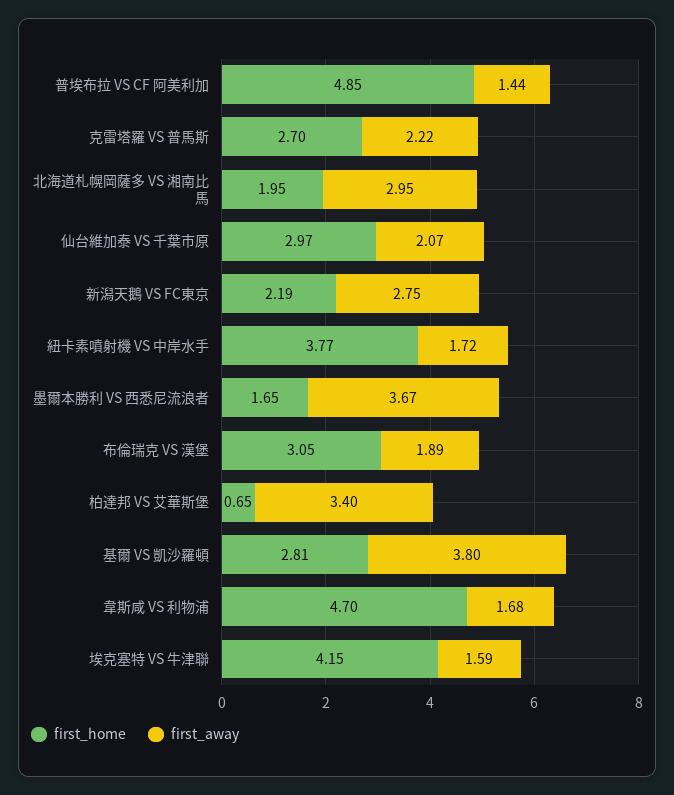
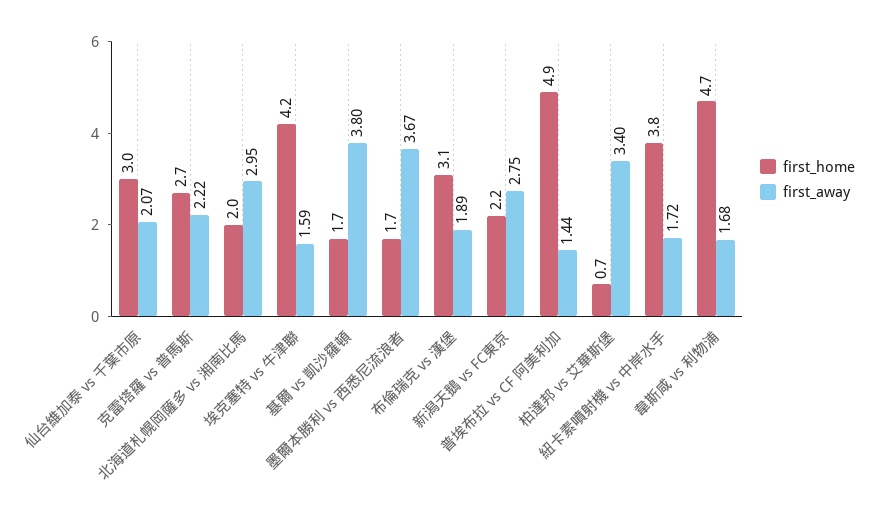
first_home, 基爾 VS 凱沙羅頓: 2.81 -> 1.7

